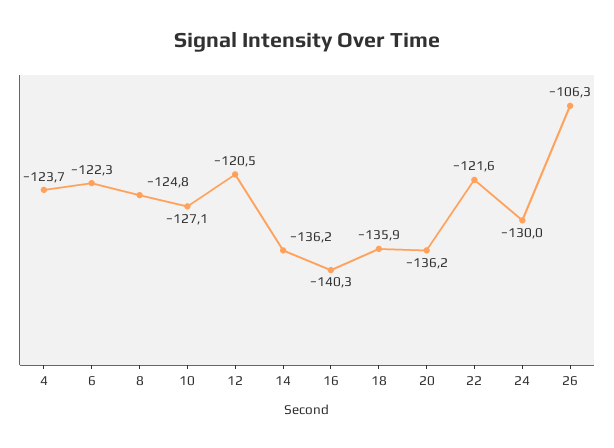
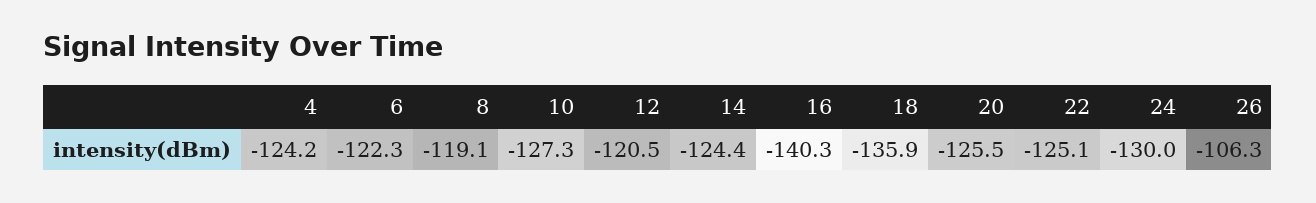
4: -123.7 -> -124.2
8: -124.8 -> -119.1
10: -127.1 -> -127.3
14: -136.2 -> -124.4
20: -136.2 -> -125.5
22: -121.6 -> -125.1

